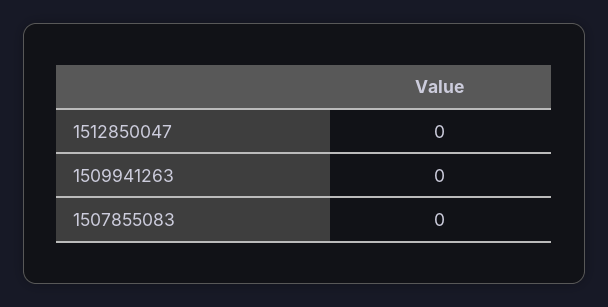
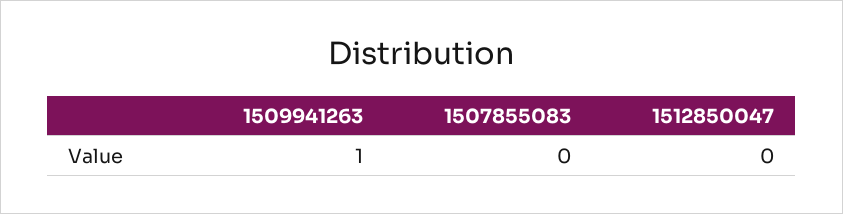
1509941263: 0 -> 1

